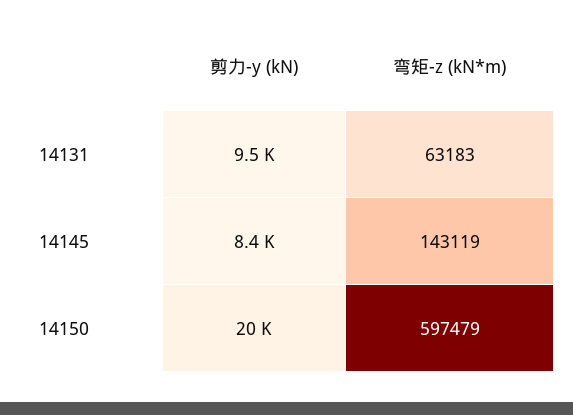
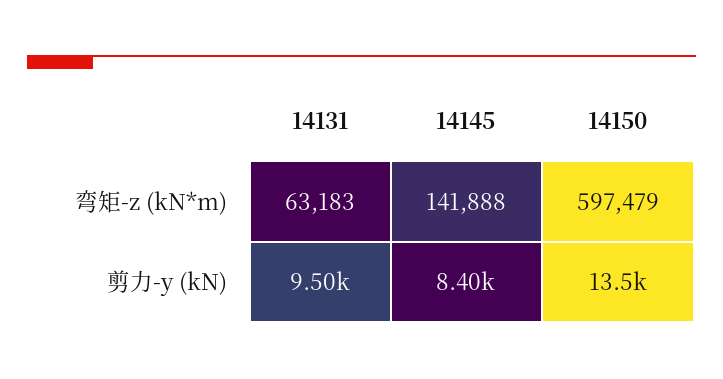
弯矩-z (kN*m), 14145: 143119 -> 141888
剪力-y (kN), 14150: 20000 -> 13500

